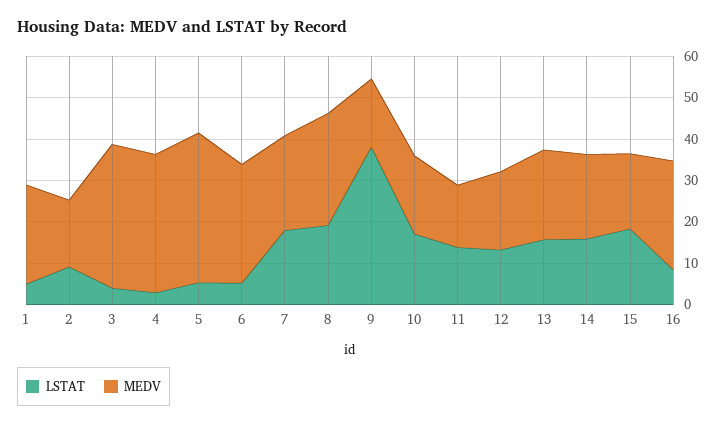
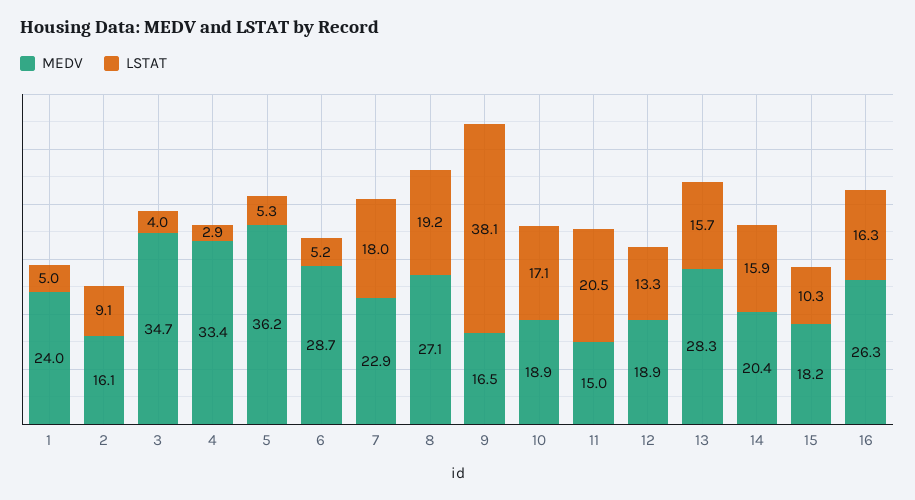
LSTAT, 11: 14 -> 20.5
MEDV, 13: 22 -> 28.3
LSTAT, 15: 18 -> 10.3
LSTAT, 16: 8 -> 16.3

